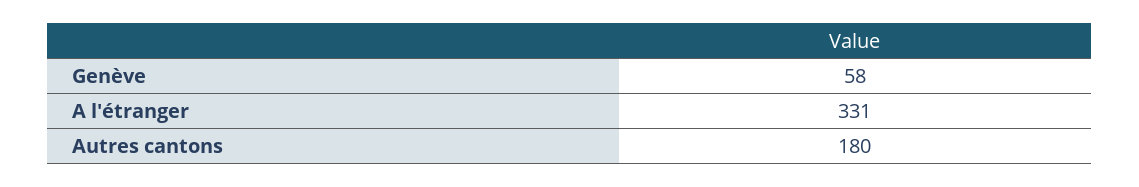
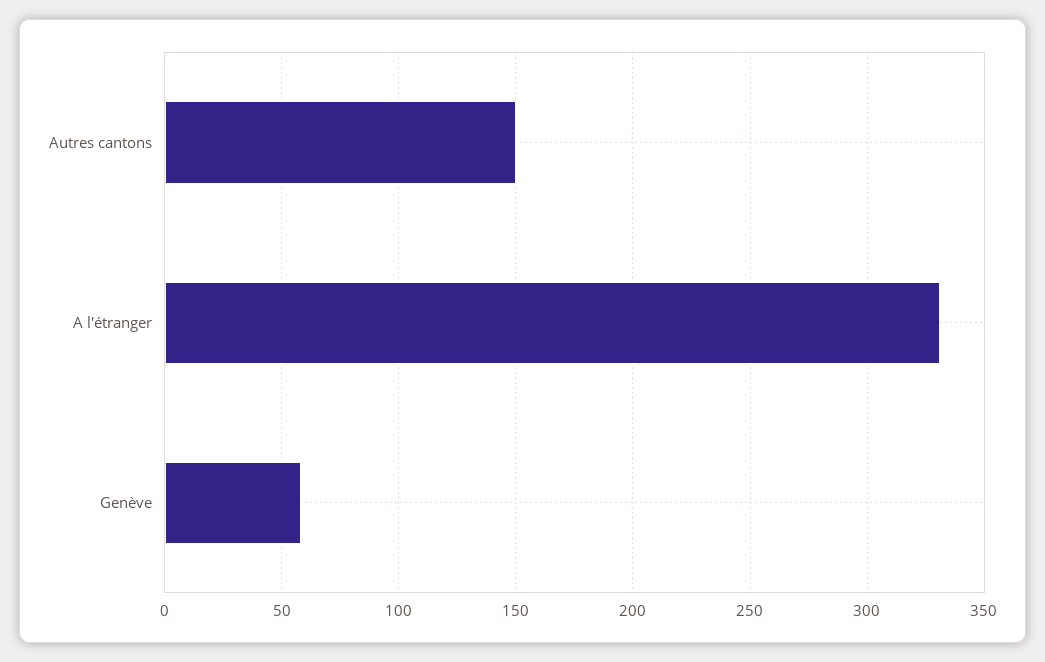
Autres cantons: 180 -> 150

